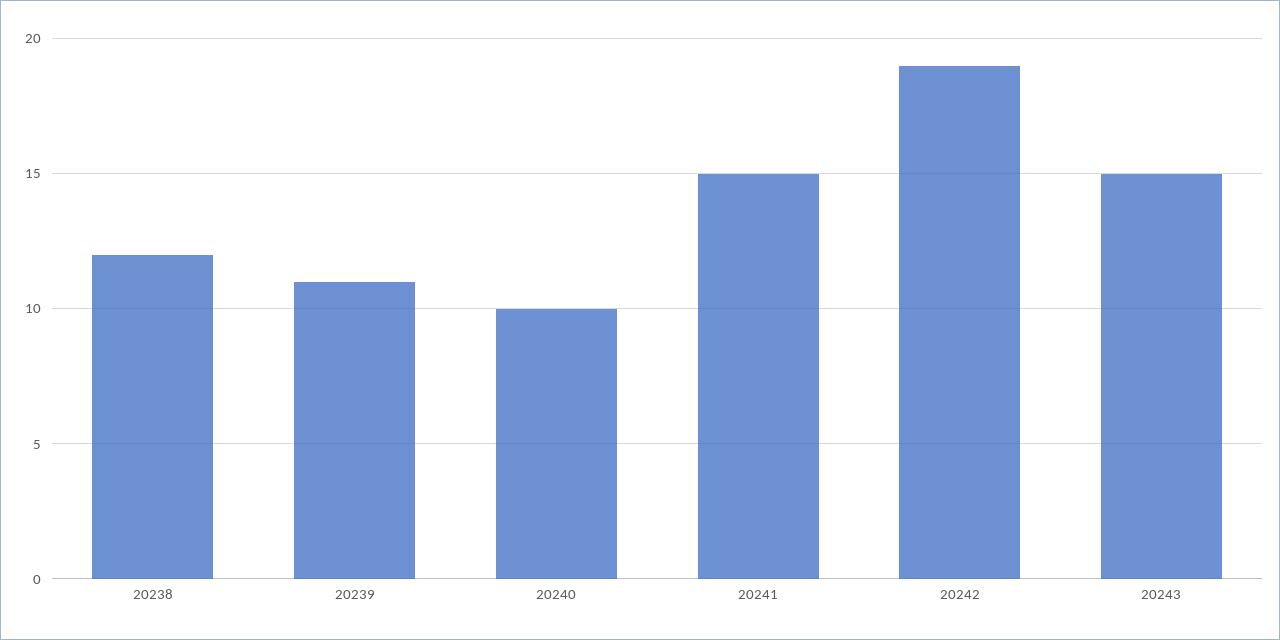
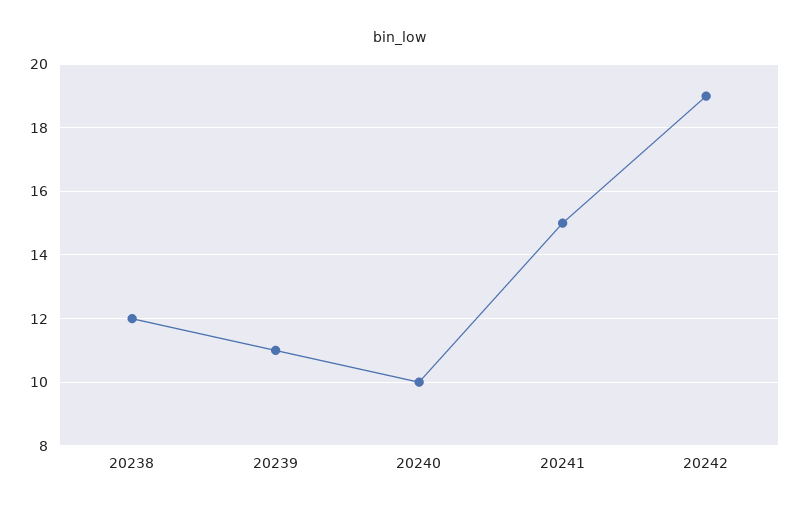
20243: 15 -> none

